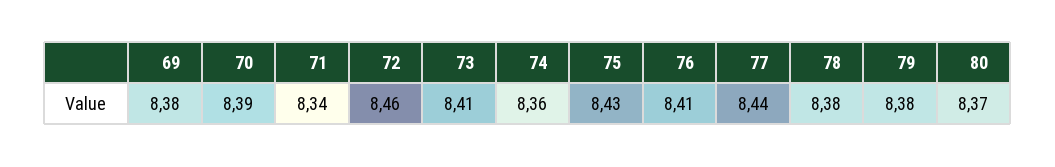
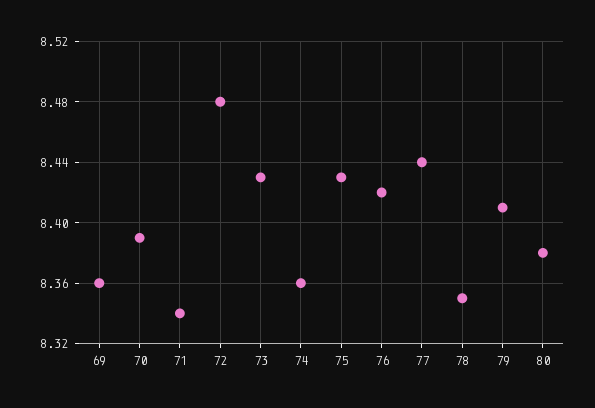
69: 8.38 -> 8.36
72: 8.46 -> 8.48
73: 8.41 -> 8.43
76: 8.41 -> 8.42
78: 8.38 -> 8.35
79: 8.38 -> 8.41
80: 8.37 -> 8.38

